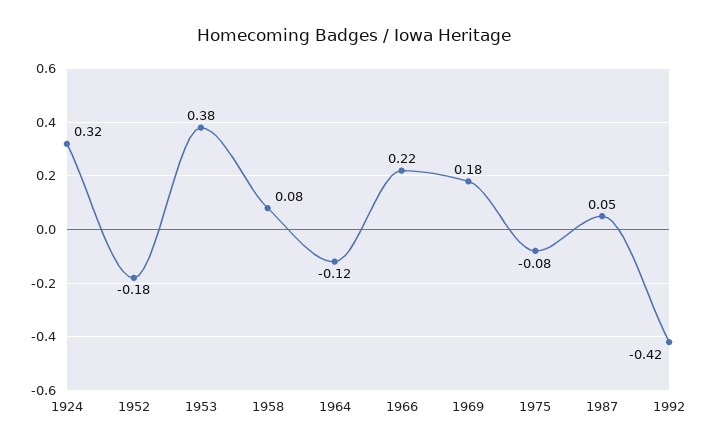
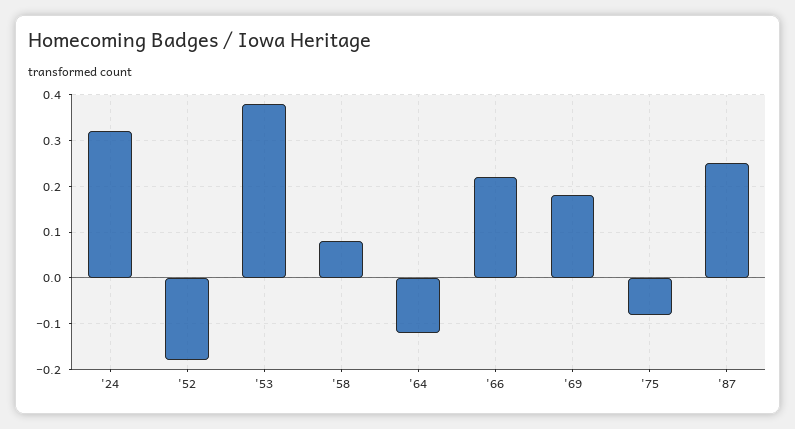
1987: 0.05 -> 0.25
1992: -0.42 -> none

